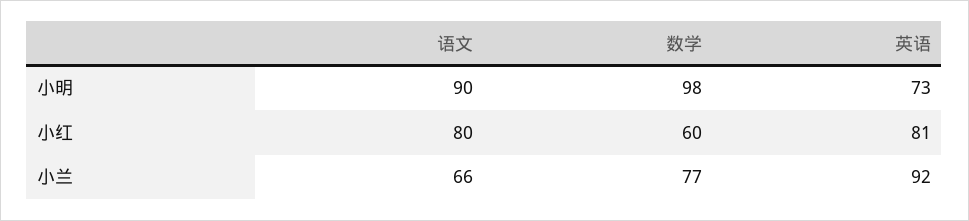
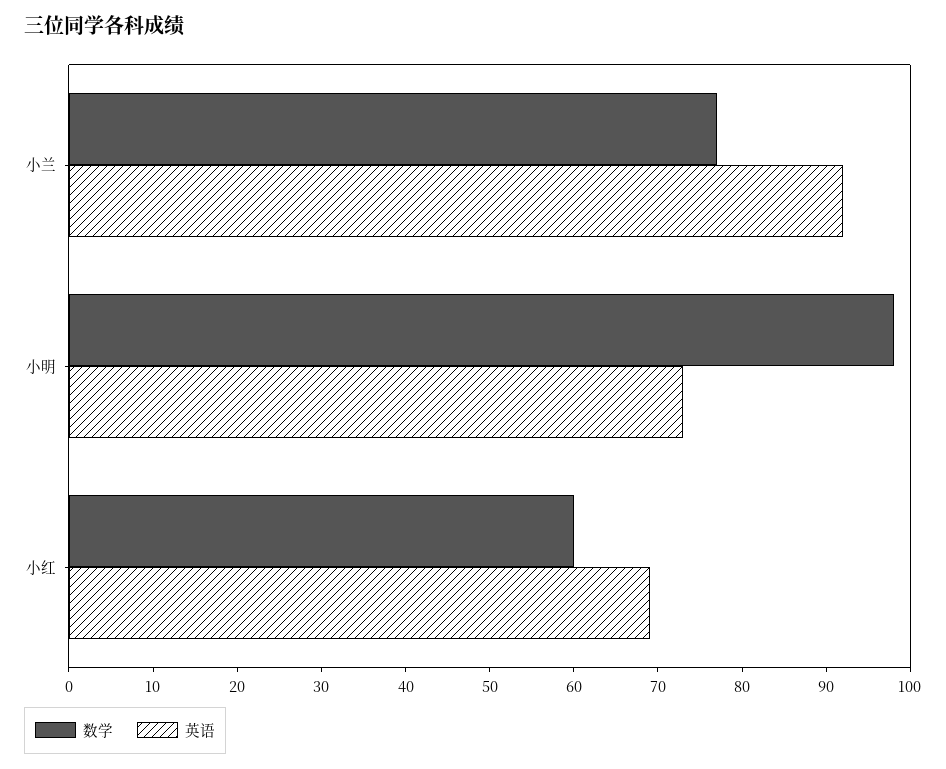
语文, 小明: 90 -> none
语文, 小红: 80 -> none
英语, 小红: 81 -> 69
语文, 小兰: 66 -> none

